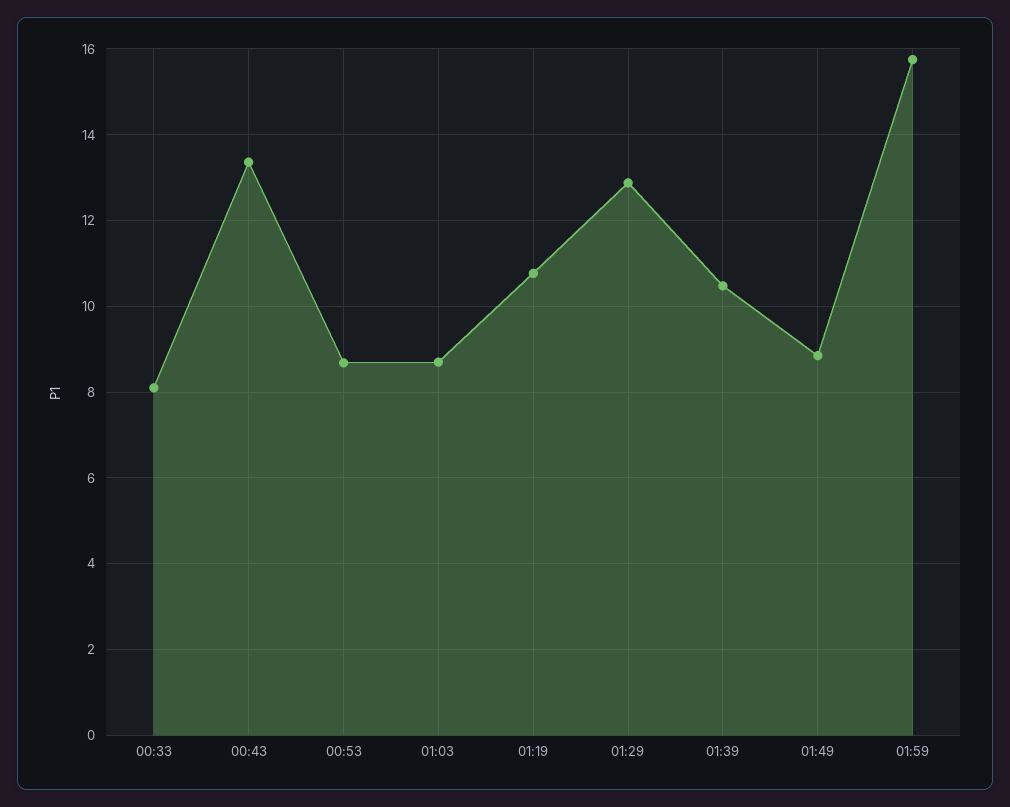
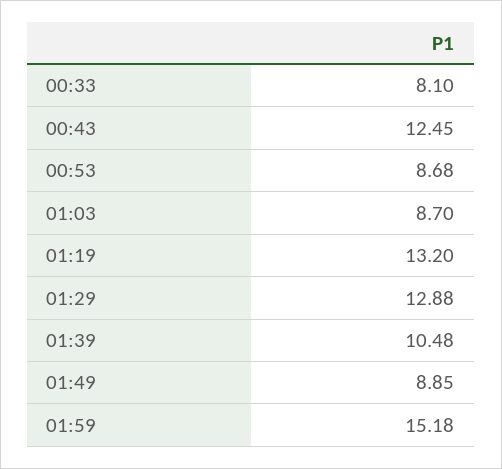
00:43: 13.4 -> 12.45
01:19: 10.8 -> 13.2
01:59: 15.8 -> 15.18

